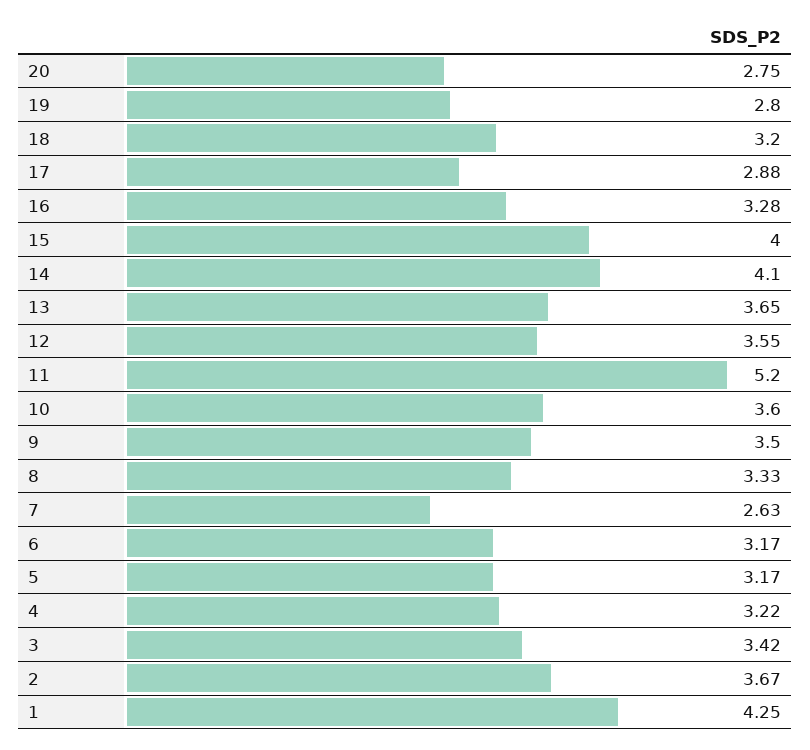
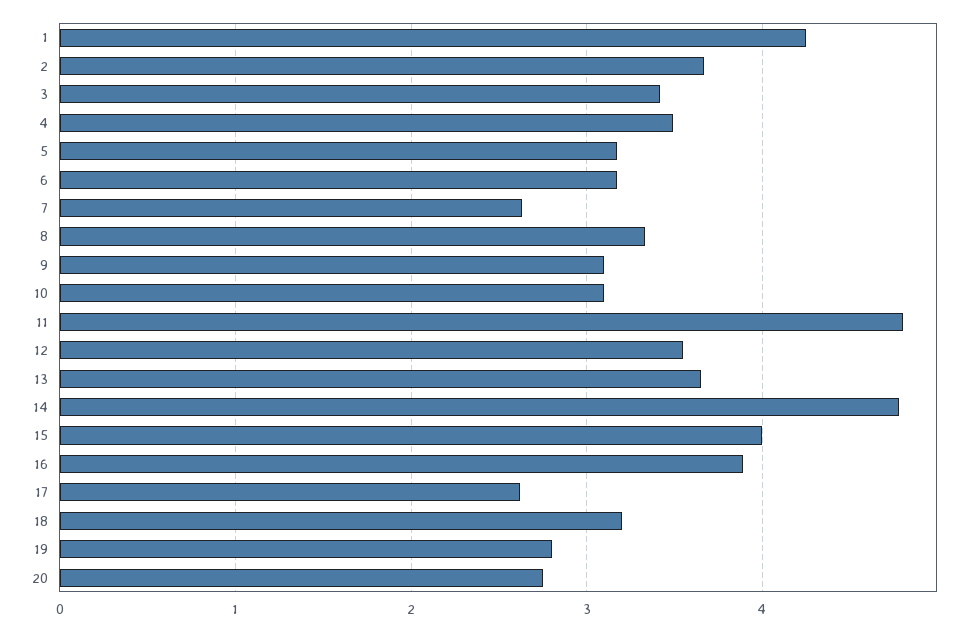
17: 2.88 -> 2.6
16: 3.28 -> 3.9
14: 4.1 -> 4.8
11: 5.2 -> 4.8
10: 3.6 -> 3.1
9: 3.5 -> 3.1
4: 3.22 -> 3.5

